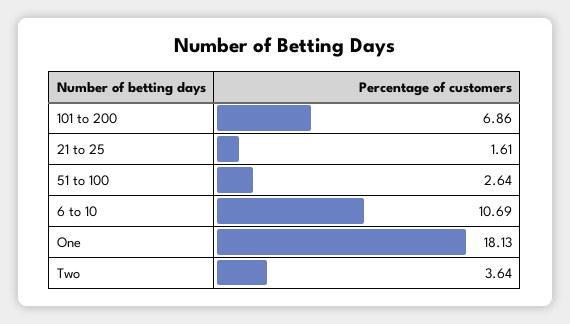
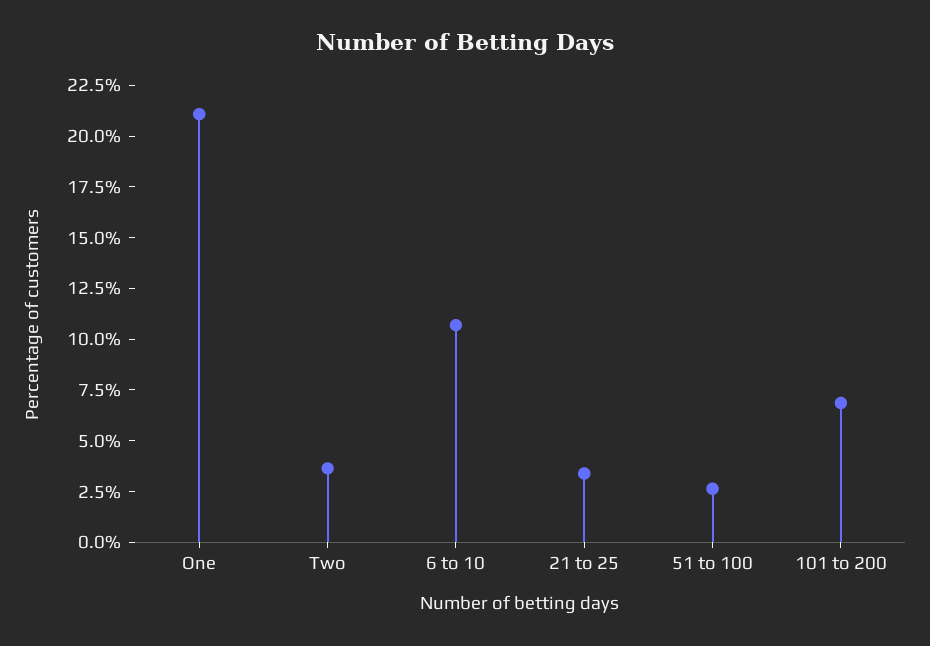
21 to 25: 1.61 -> 3.5
One: 18.13 -> 21

